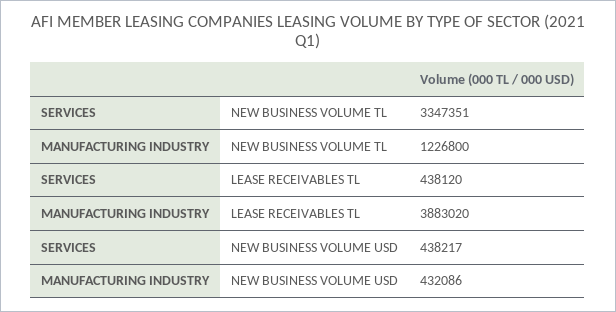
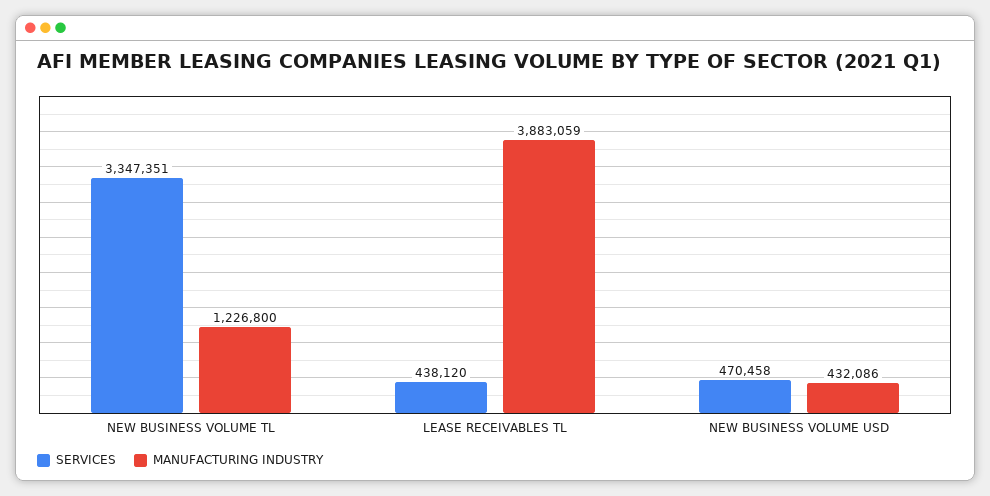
MANUFACTURING INDUSTRY, LEASE RECEIVABLES TL: 3883020 -> 3883059
SERVICES, NEW BUSINESS VOLUME USD: 438217 -> 470458

